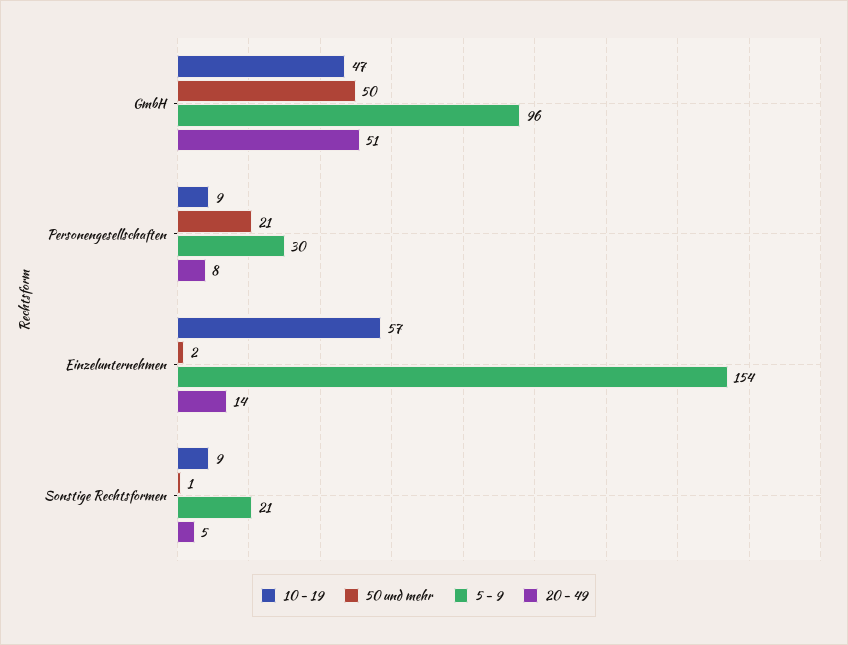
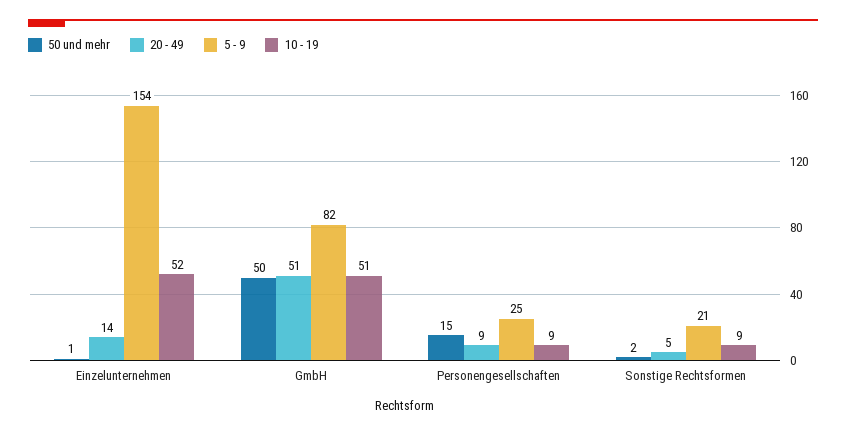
10 - 19, GmbH: 47 -> 51
5 - 9, GmbH: 96 -> 82
50 und mehr, Personengesellschaften: 21 -> 15
5 - 9, Personengesellschaften: 30 -> 25
20 - 49, Personengesellschaften: 8 -> 9
10 - 19, Einzelunternehmen: 57 -> 52
50 und mehr, Einzelunternehmen: 2 -> 1
50 und mehr, Sonstige Rechtsformen: 1 -> 2

